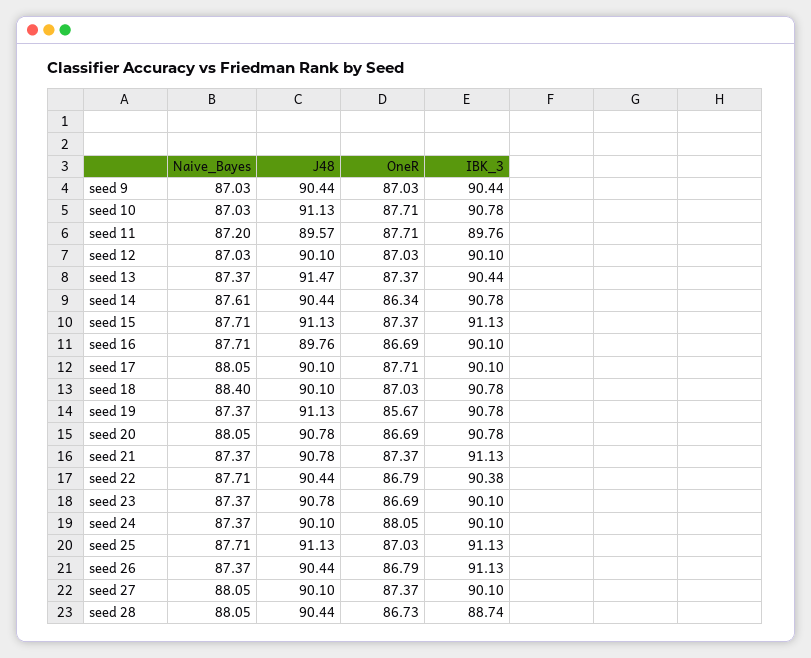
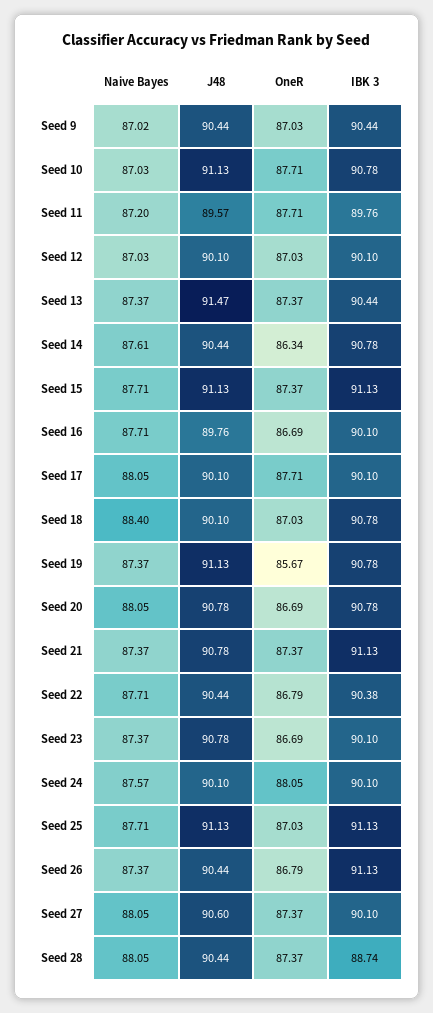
Naive_Bayes, seed 9: 87.03 -> 87.02
Naive_Bayes, seed 24: 87.37 -> 87.57
J48, seed 27: 90.1 -> 90.6
OneR, seed 28: 86.73 -> 87.37

